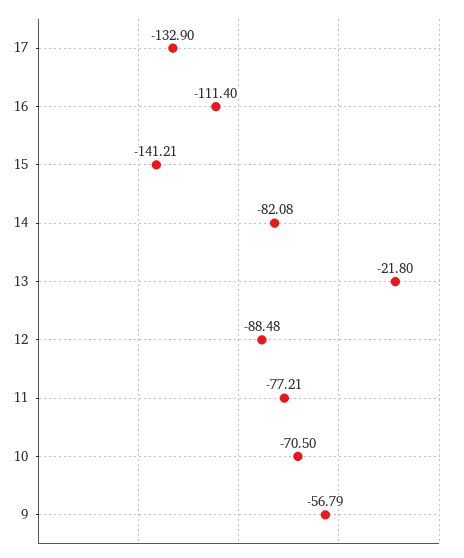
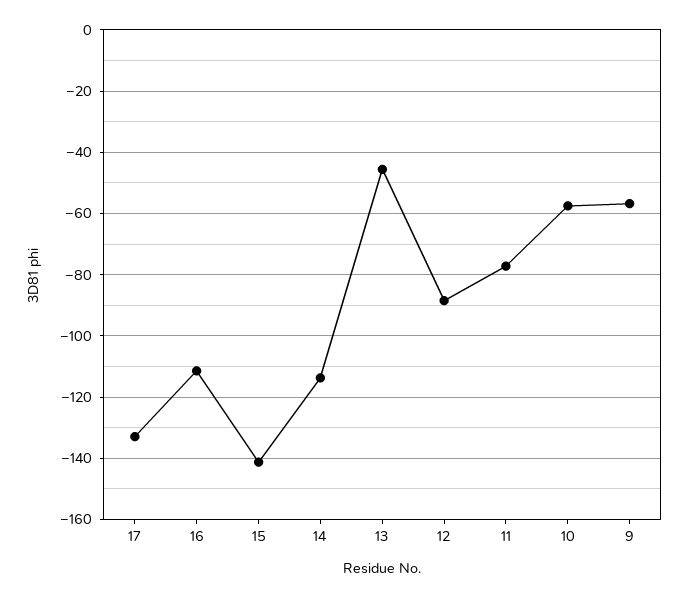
14: -82.08 -> -114
13: -21.8 -> -46
10: -70.5 -> -58

